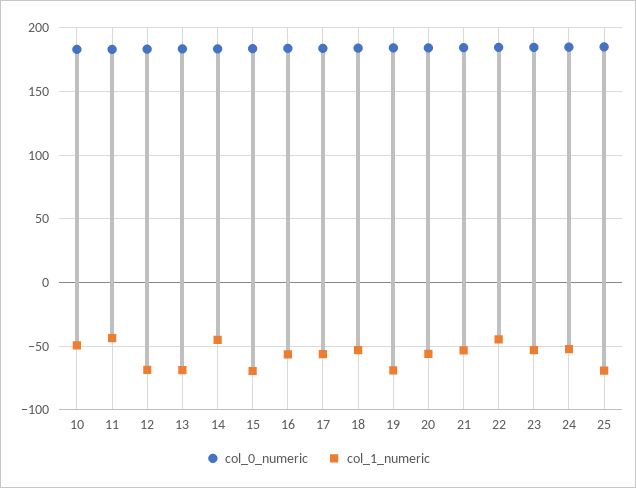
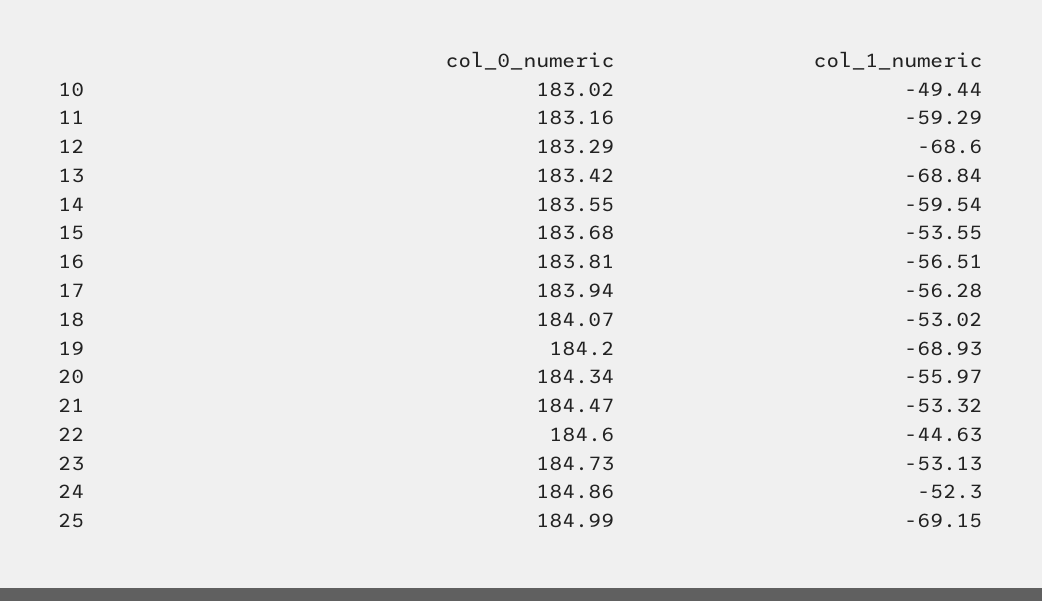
col_1_numeric, 11: -45 -> -59.29
col_1_numeric, 14: -45 -> -59.54
col_1_numeric, 15: -70 -> -53.55

